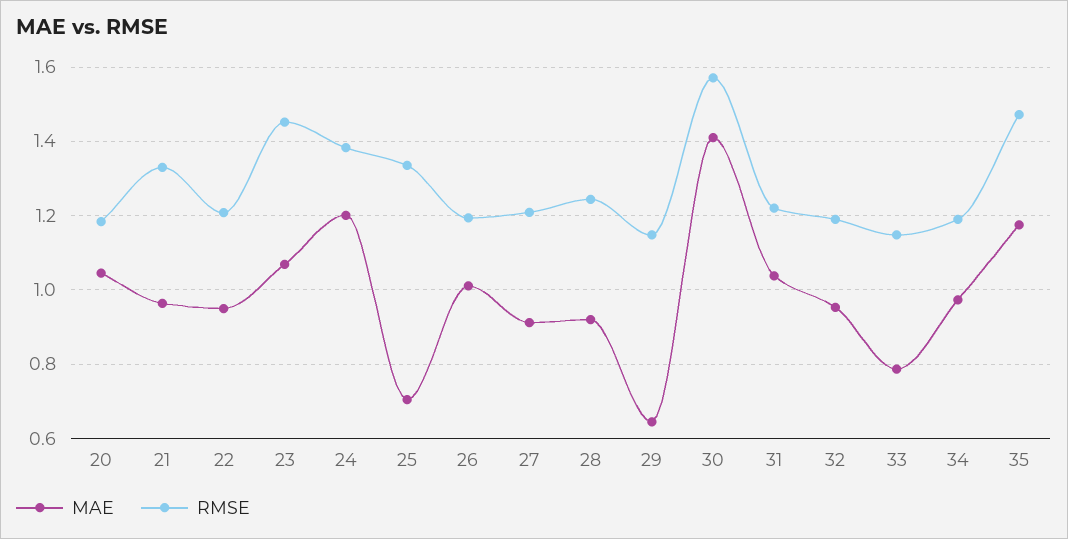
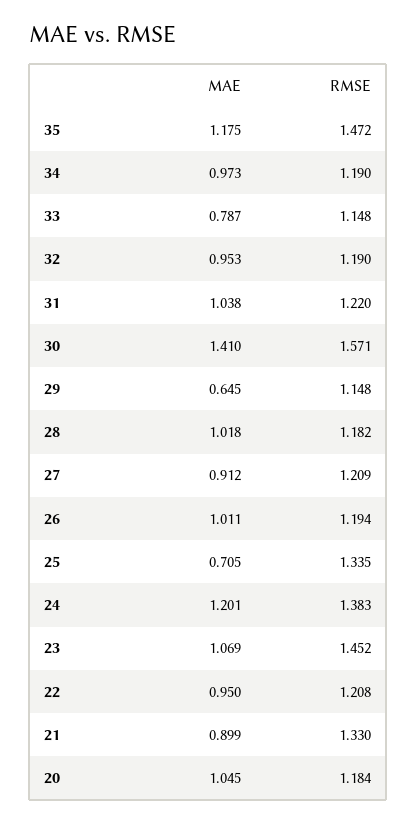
MAE, 21: 0.96 -> 0.899
MAE, 28: 0.92 -> 1.018
RMSE, 28: 1.24 -> 1.182

